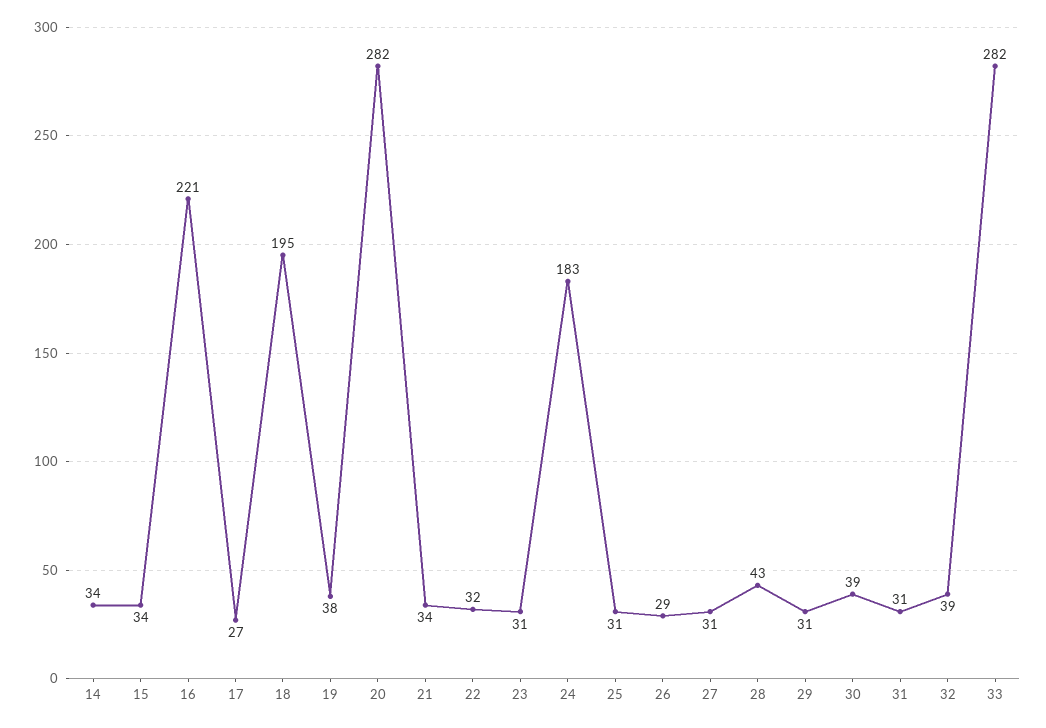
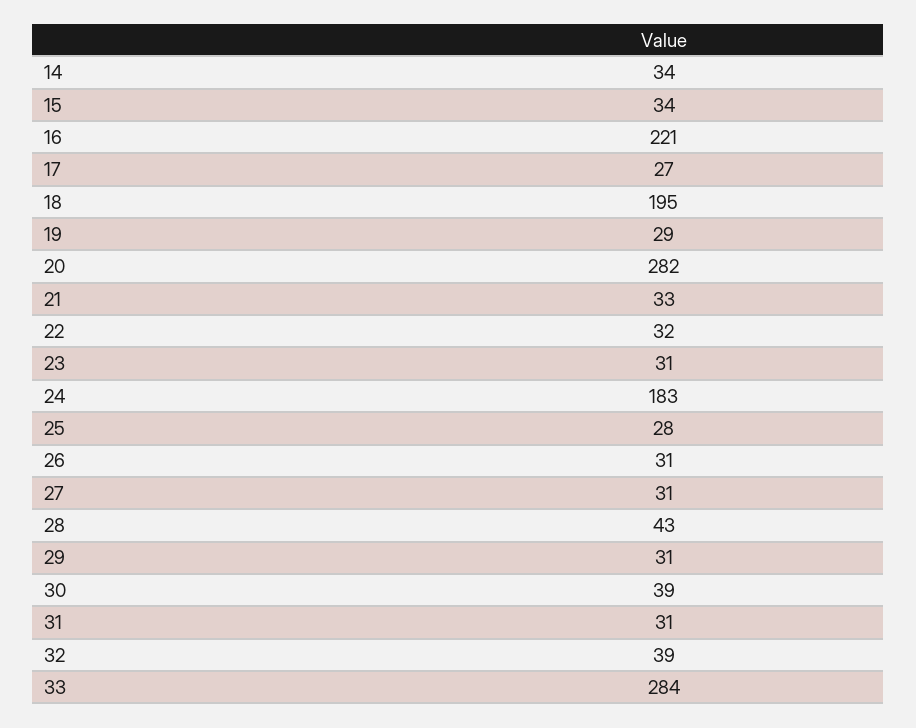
19: 38 -> 29
21: 34 -> 33
25: 31 -> 28
26: 29 -> 31
33: 282 -> 284

